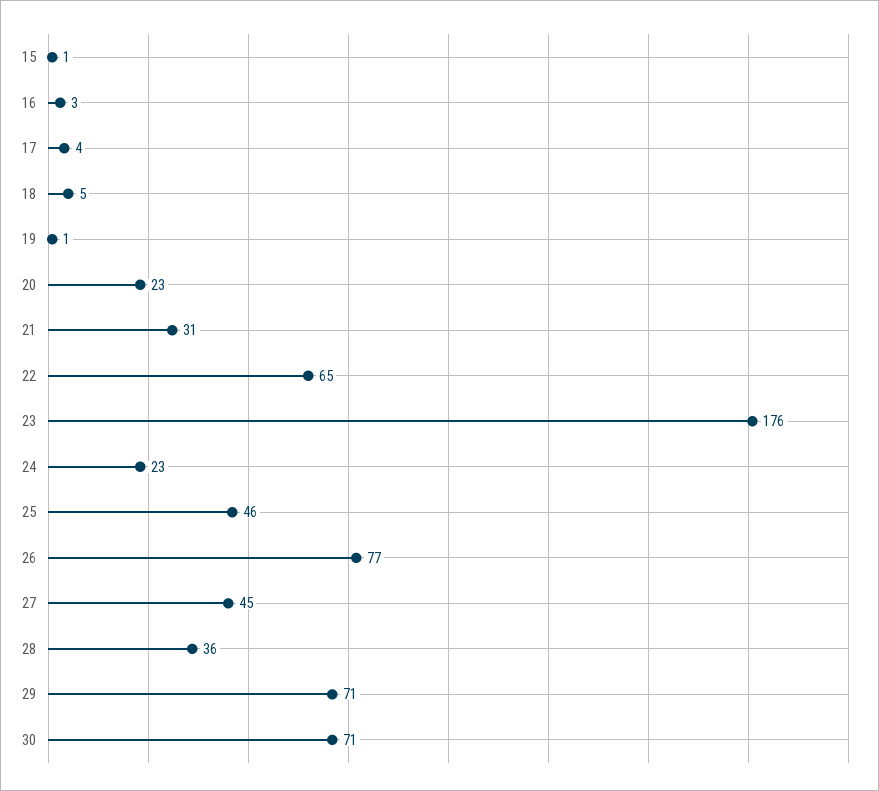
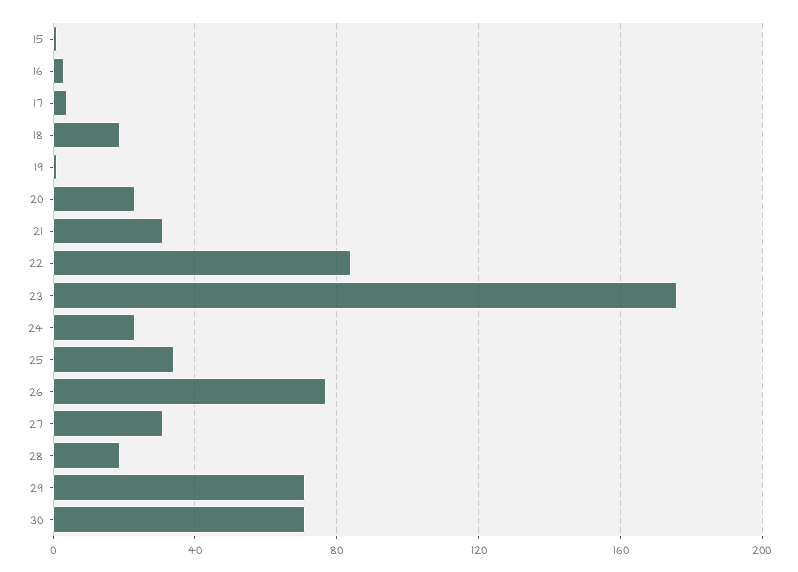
18: 5 -> 20
22: 65 -> 85
25: 46 -> 35
27: 45 -> 30
28: 36 -> 20

